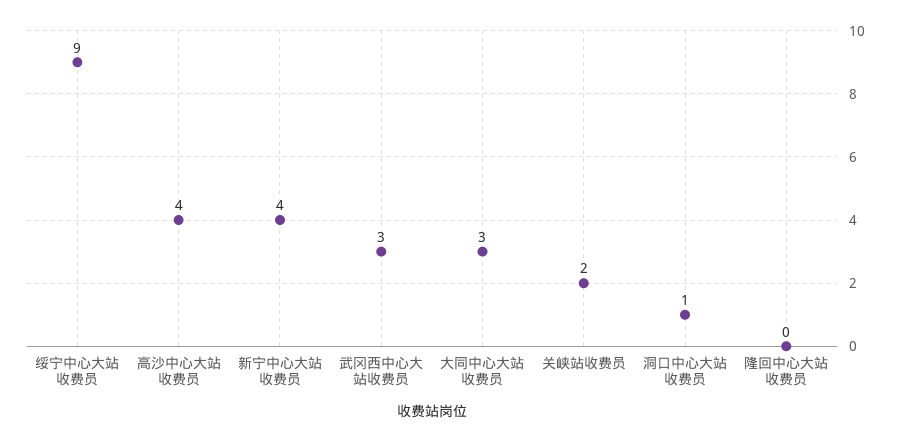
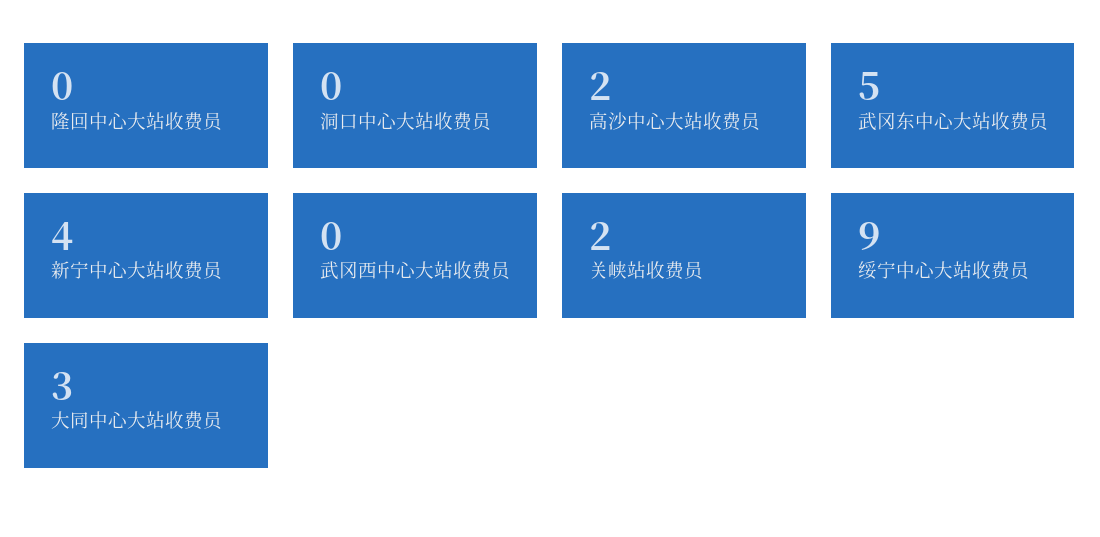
高沙中心大站收费员: 4 -> 2
武冈西中心大站收费员: 3 -> 0
洞口中心大站收费员: 1 -> 0
武冈东中心大站收费员: none -> 5

